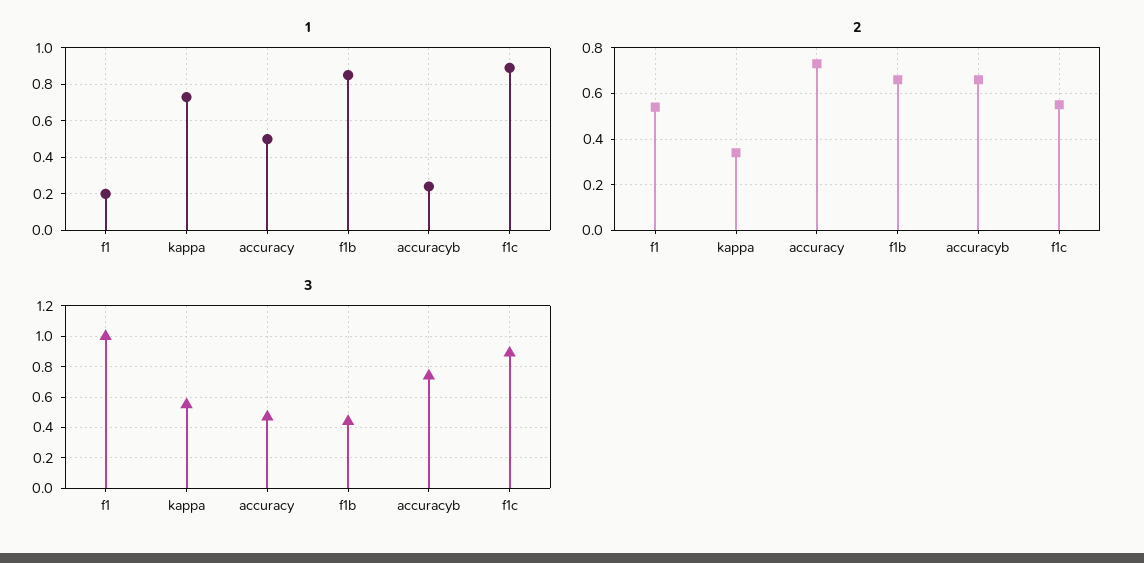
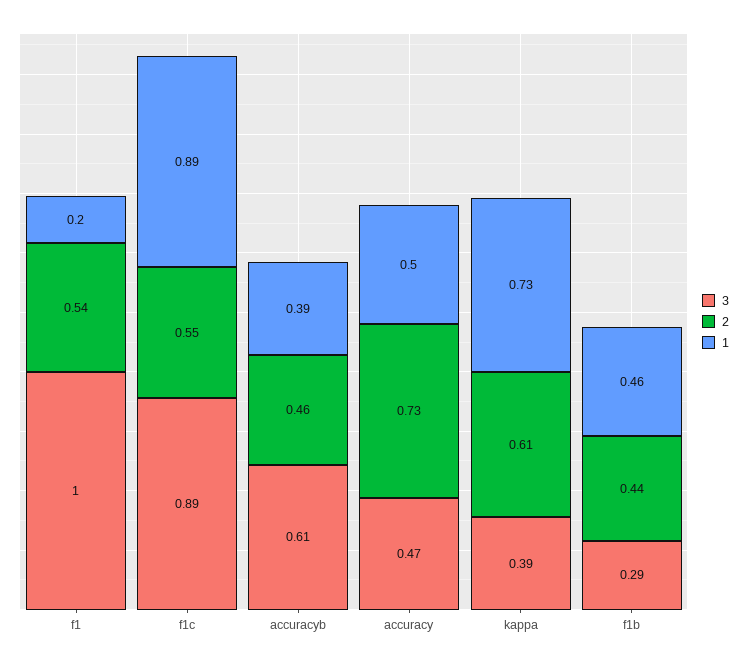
1, f1b: 0.85 -> 0.46
1, accuracyb: 0.25 -> 0.39
2, kappa: 0.35 -> 0.61
2, f1b: 0.65 -> 0.44
2, accuracyb: 0.65 -> 0.46
3, kappa: 0.55 -> 0.39
3, f1b: 0.45 -> 0.29
3, accuracyb: 0.75 -> 0.61

